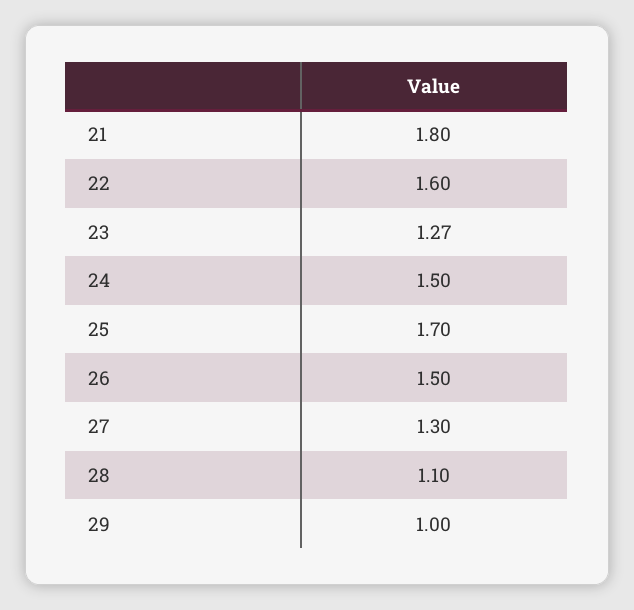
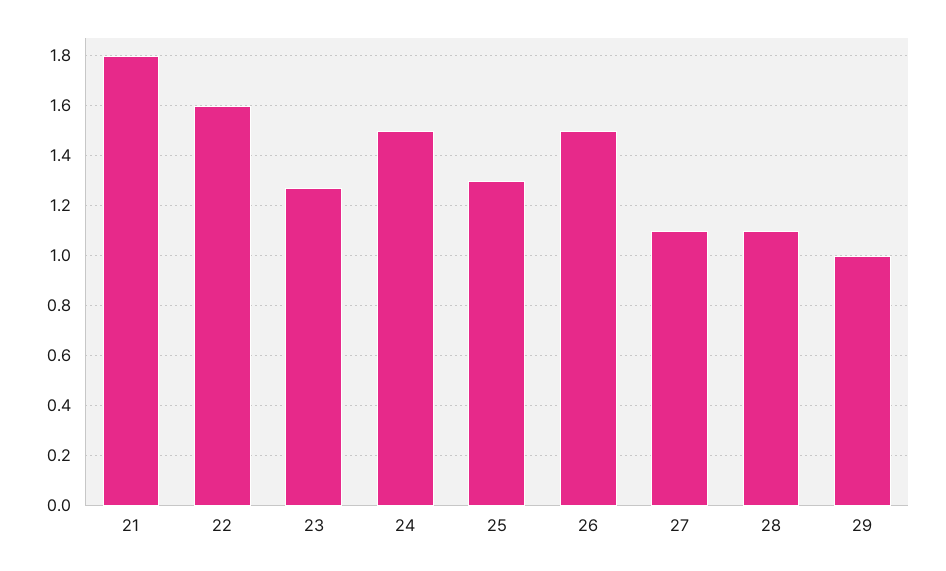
25: 1.7 -> 1.3
27: 1.3 -> 1.1

